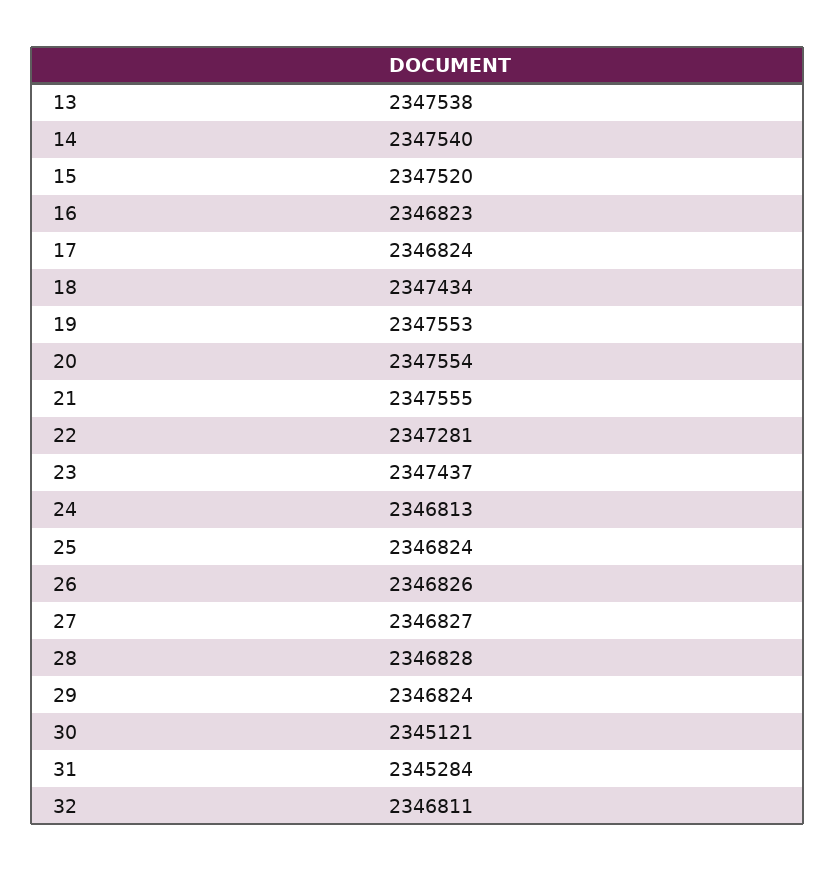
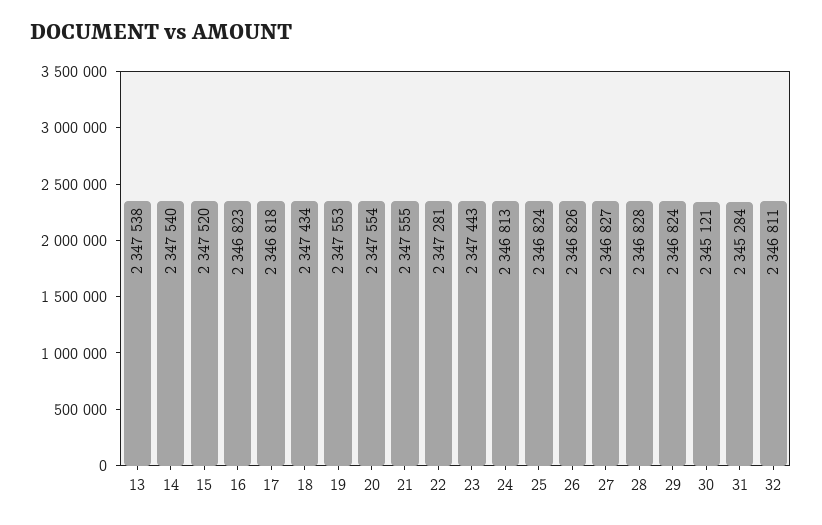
17: 2346824 -> 2346818
23: 2347437 -> 2347443

